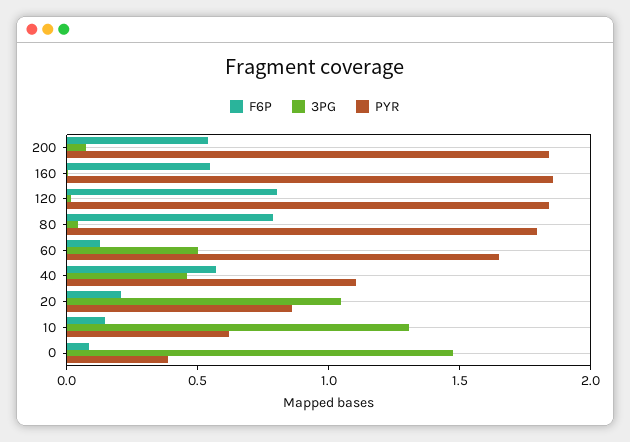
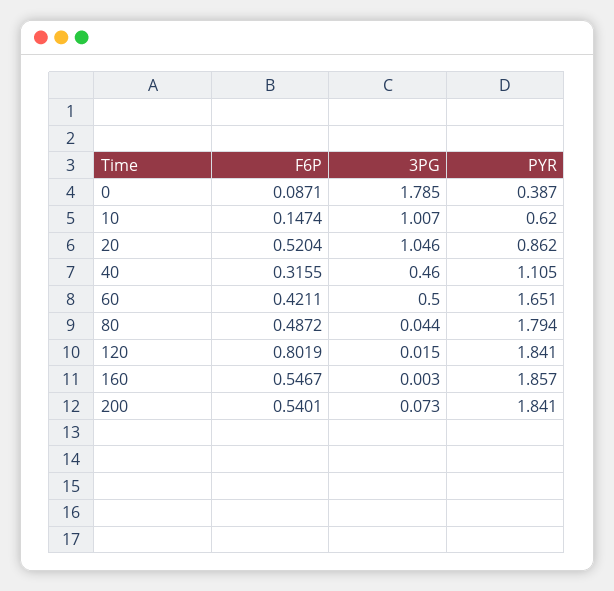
F6P, 80: 0.8 -> 0.4872
F6P, 60: 0.1 -> 0.4211
F6P, 40: 0.6 -> 0.3155
F6P, 20: 0.2 -> 0.5204
3PG, 10: 1.3 -> 1.007
3PG, 0: 1.5 -> 1.785

